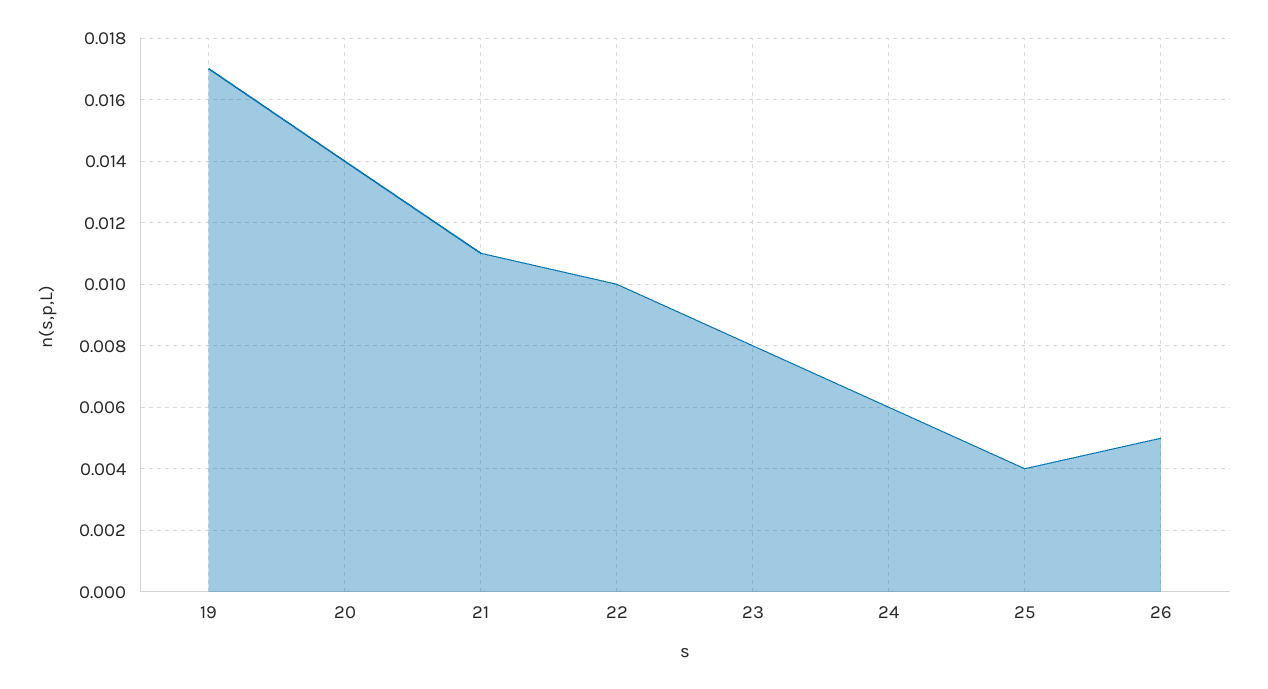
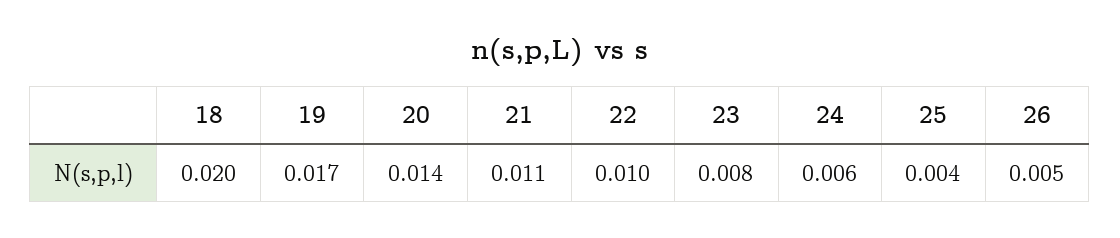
18: none -> 0.02

